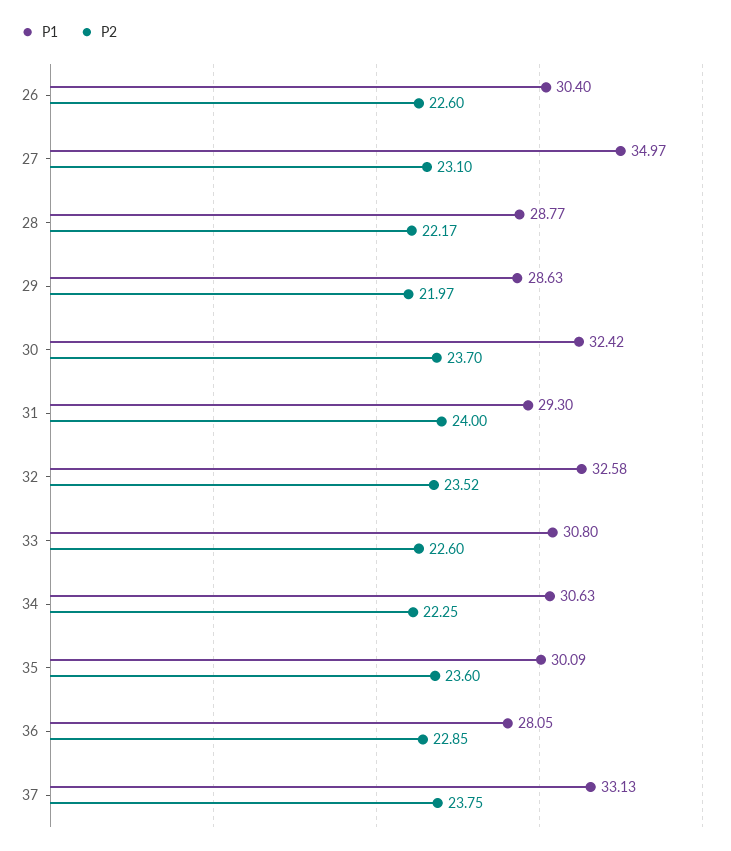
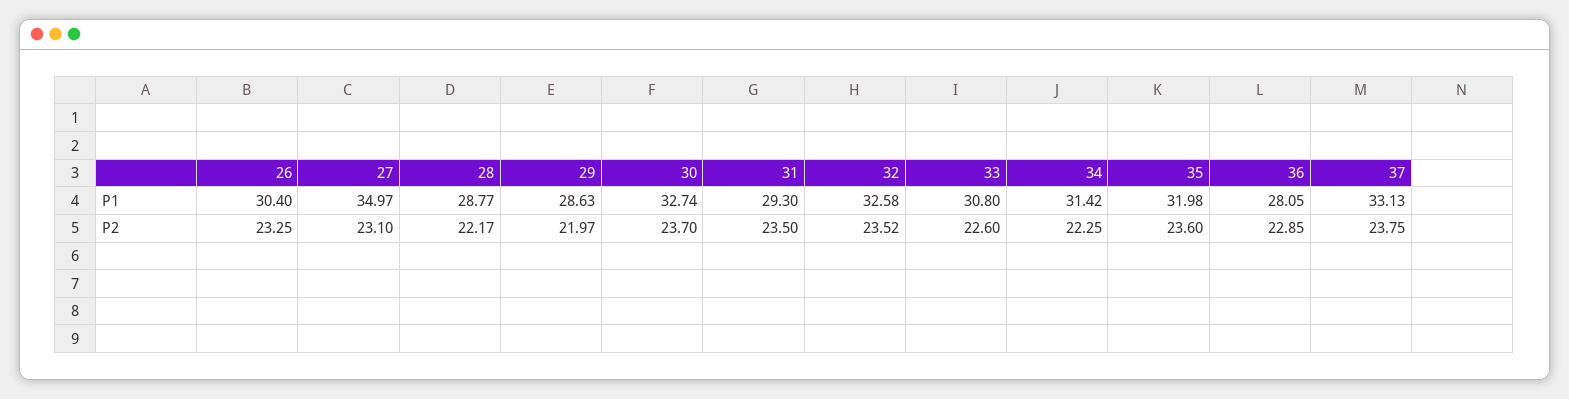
P2, 26: 22.6 -> 23.25
P1, 30: 32.42 -> 32.74
P2, 31: 24 -> 23.5
P1, 34: 30.63 -> 31.42
P1, 35: 30.09 -> 31.98

